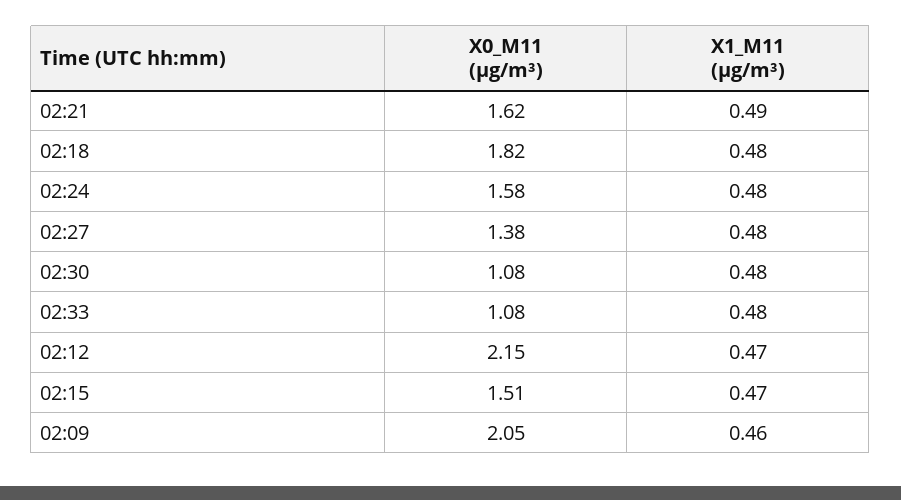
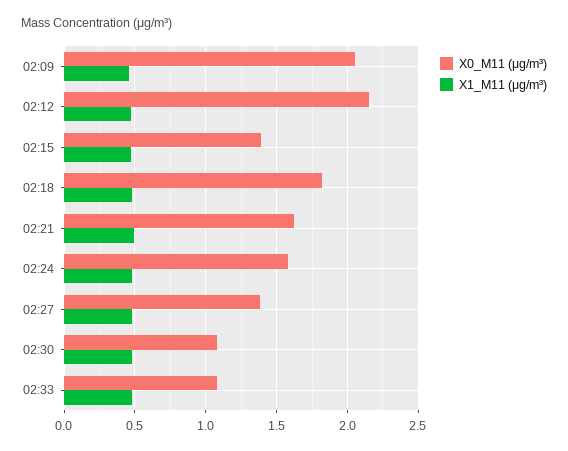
X0_M11 (μg/m³), 02:15: 1.51 -> 1.4

